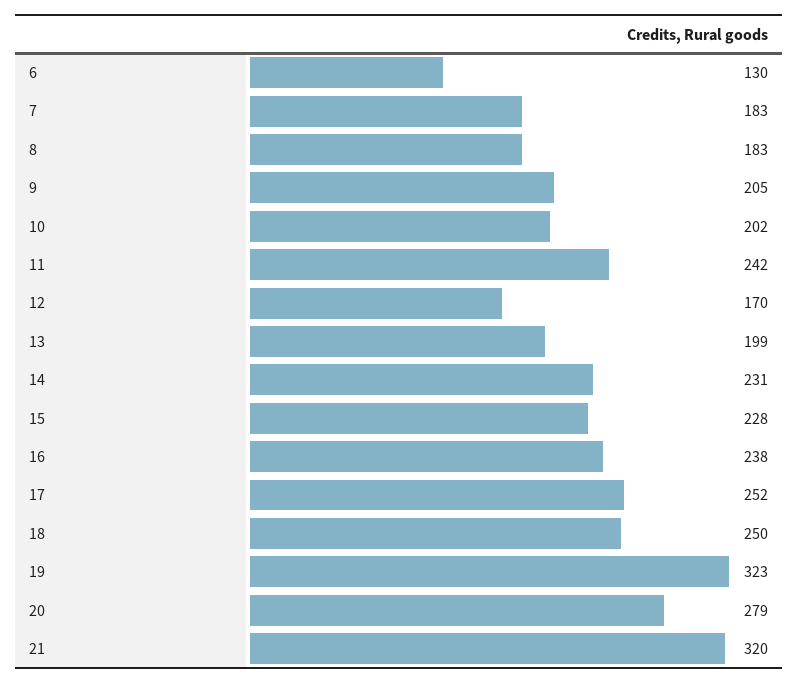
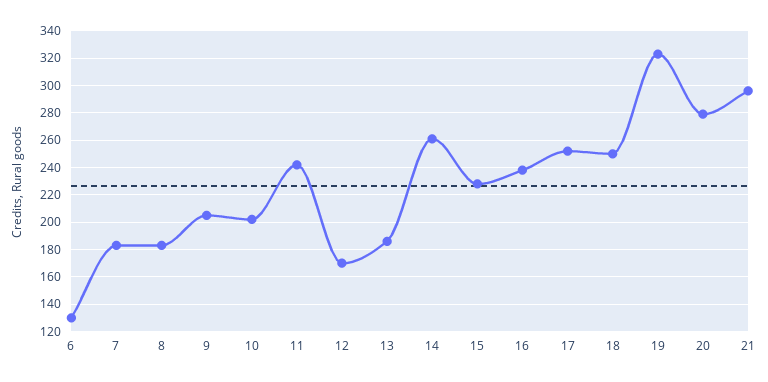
13: 199 -> 185
14: 231 -> 260
21: 320 -> 295

